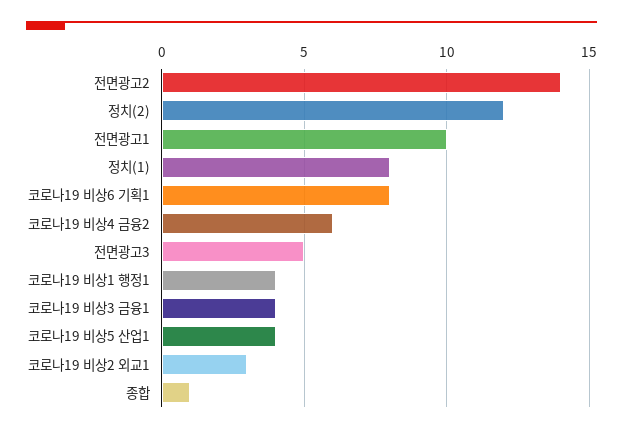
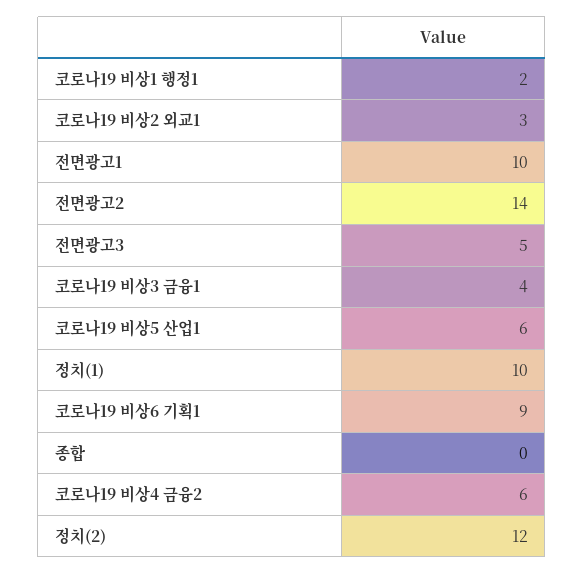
정치(1): 8 -> 10
코로나19 비상6 기획1: 8 -> 9
코로나19 비상1 행정1: 4 -> 2
코로나19 비상5 산업1: 4 -> 6
종합: 1 -> 0

